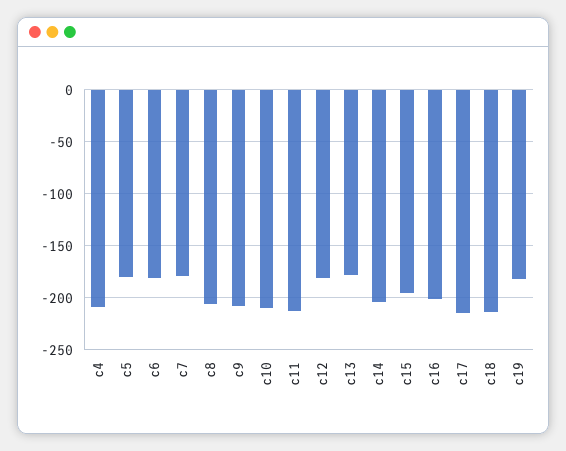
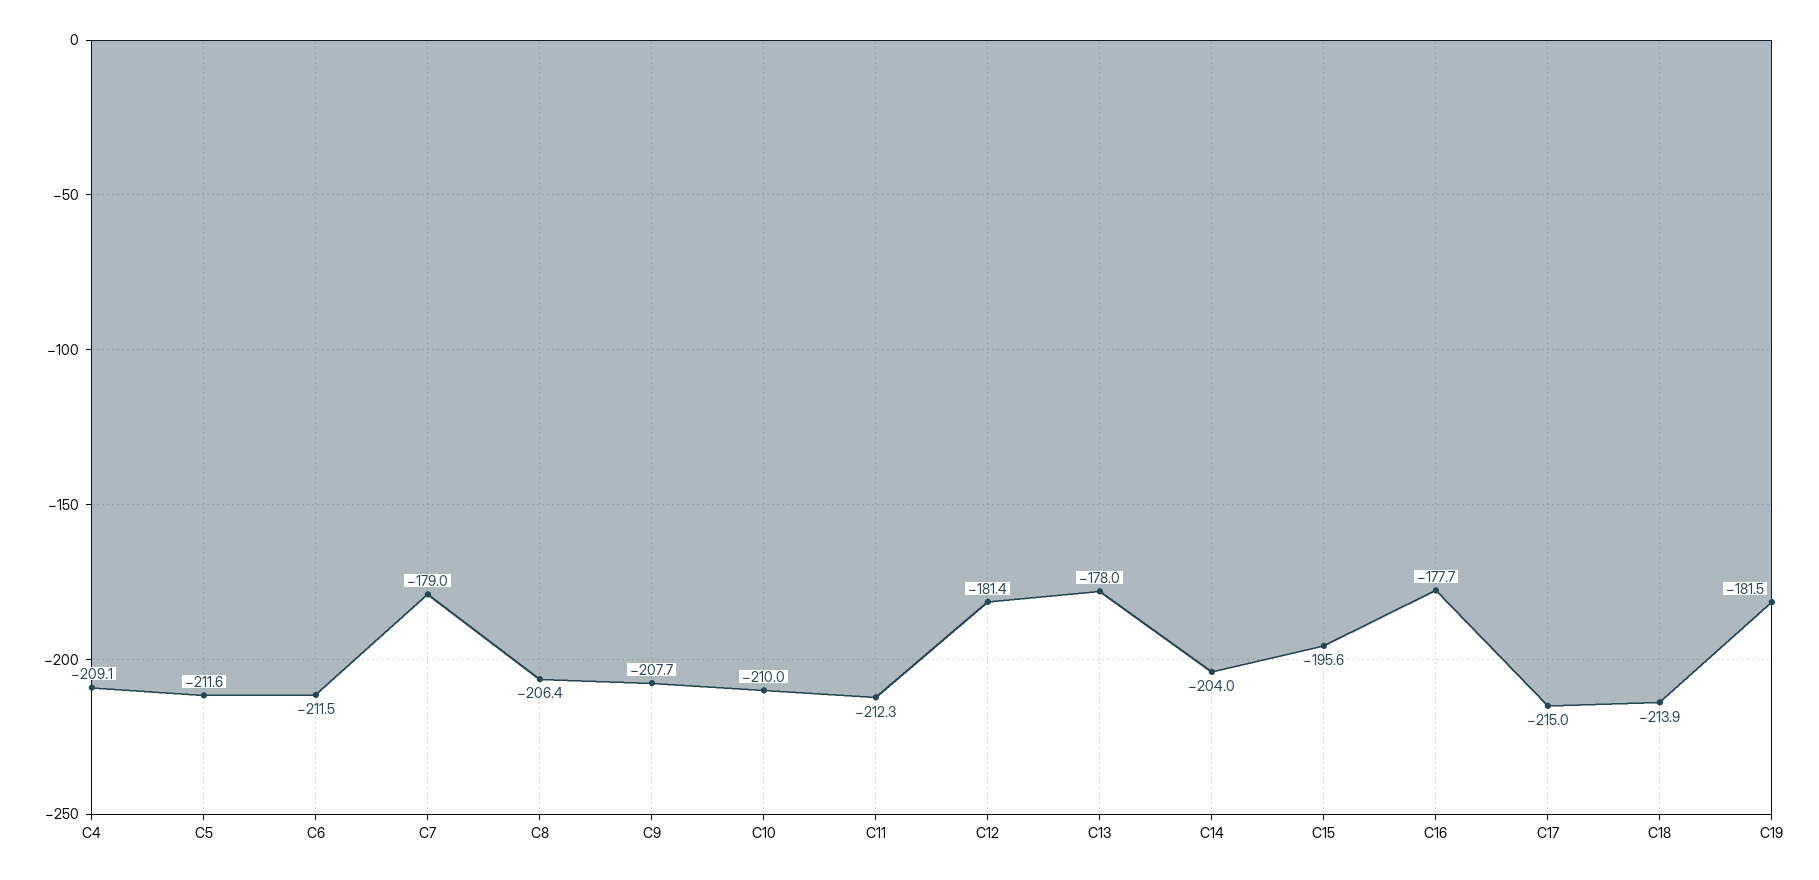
c5: -180 -> -211.6
c6: -180 -> -211.5
c16: -200 -> -177.7

